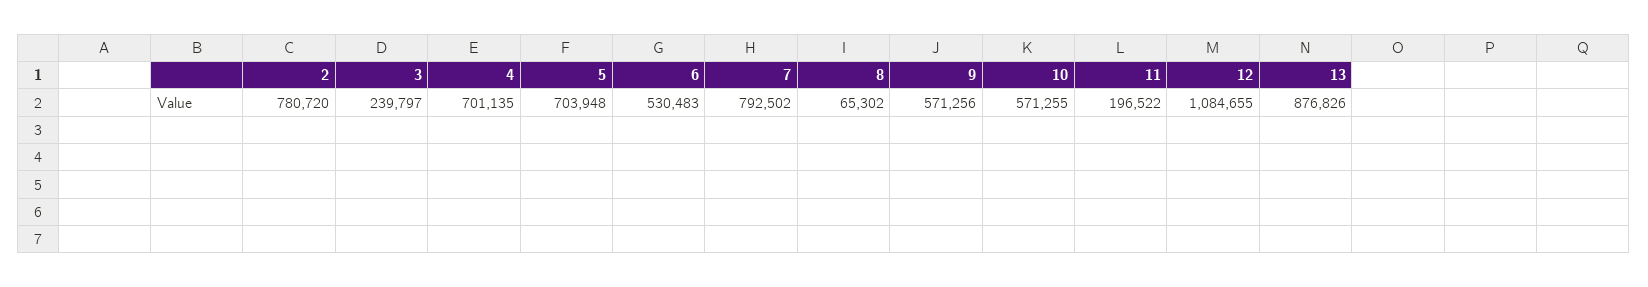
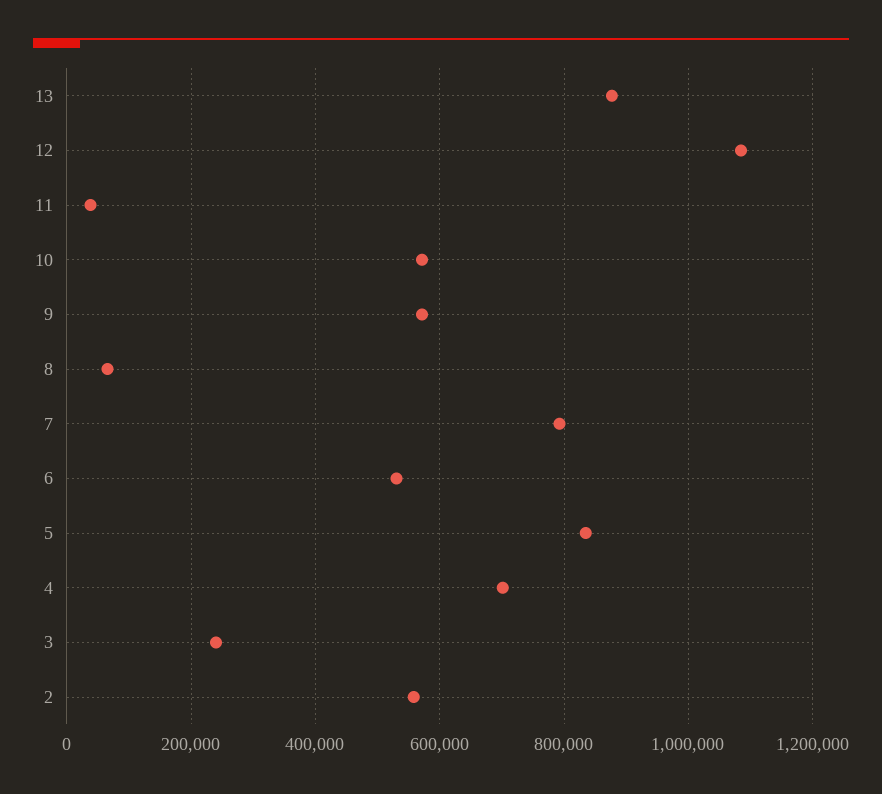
2: 780720 -> 560000
5: 703948 -> 840000
11: 196522 -> 40000

